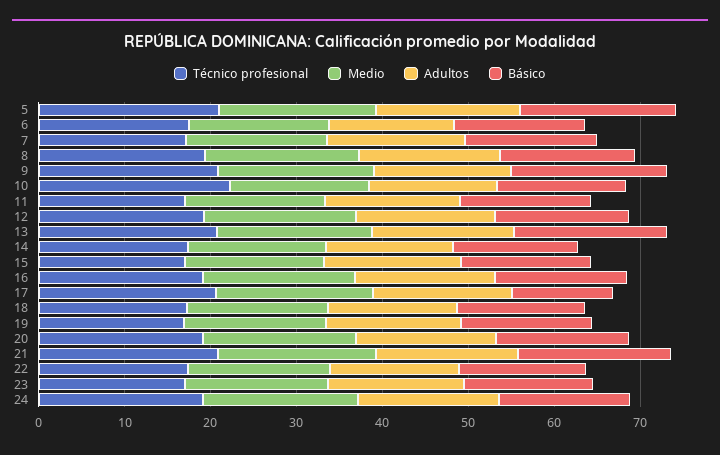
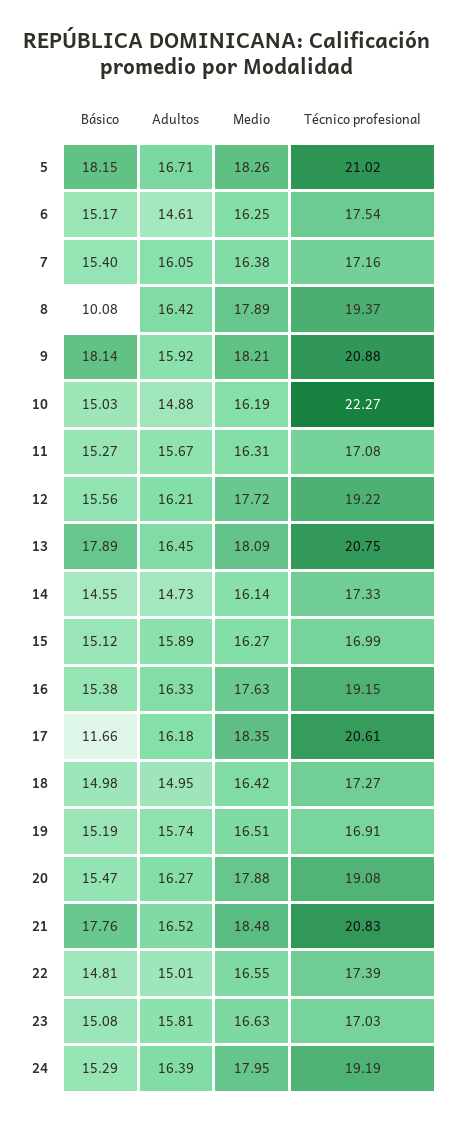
Básico, 8: 16 -> 10.08

